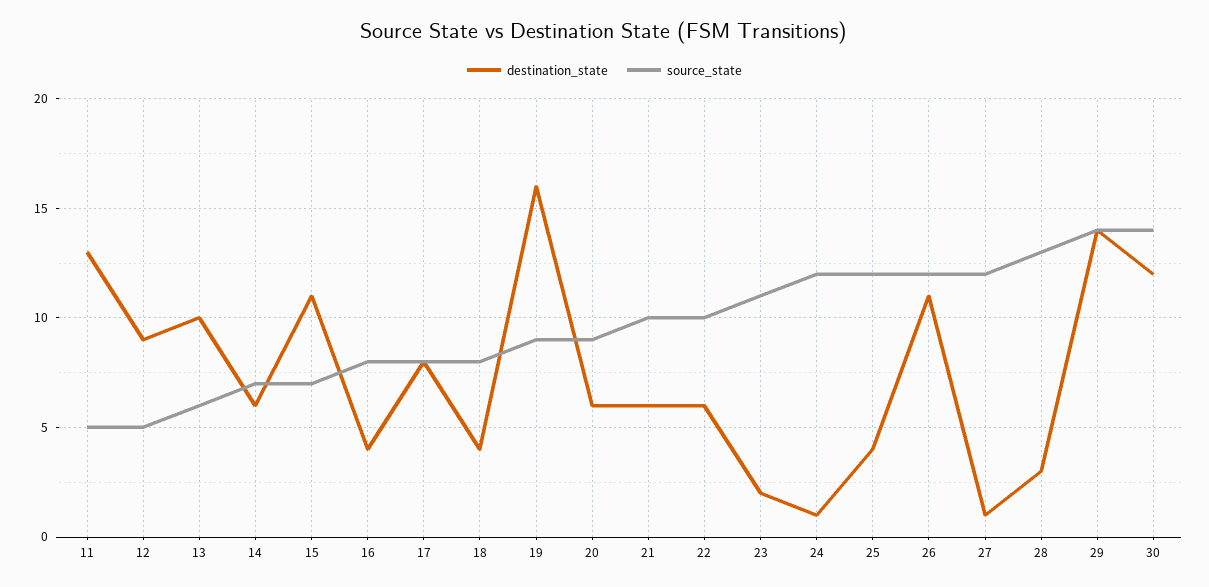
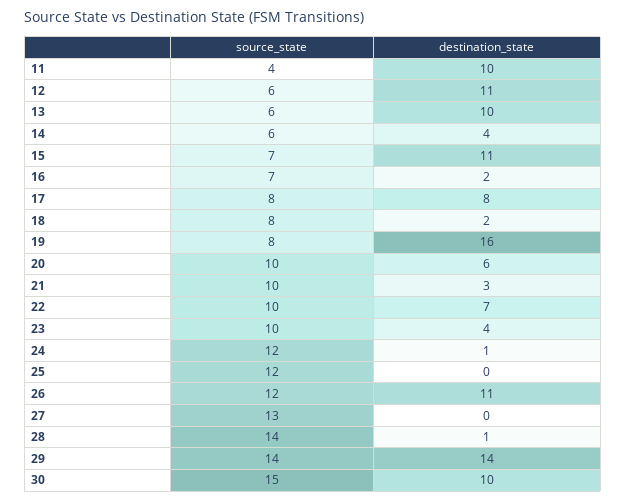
destination_state, 11: 13 -> 10
source_state, 11: 5 -> 4
destination_state, 12: 9 -> 11
source_state, 12: 5 -> 6
destination_state, 14: 6 -> 4
source_state, 14: 7 -> 6
destination_state, 16: 4 -> 2
source_state, 16: 8 -> 7
destination_state, 18: 4 -> 2
source_state, 19: 9 -> 8
source_state, 20: 9 -> 10
destination_state, 21: 6 -> 3
destination_state, 22: 6 -> 7
destination_state, 23: 2 -> 4
source_state, 23: 11 -> 10
destination_state, 25: 4 -> 0
destination_state, 27: 1 -> 0
source_state, 27: 12 -> 13
destination_state, 28: 3 -> 1
source_state, 28: 13 -> 14
destination_state, 30: 12 -> 10
source_state, 30: 14 -> 15

